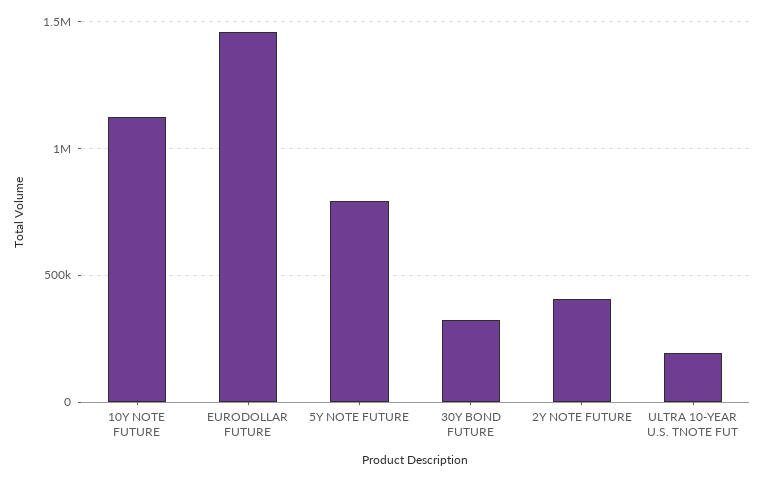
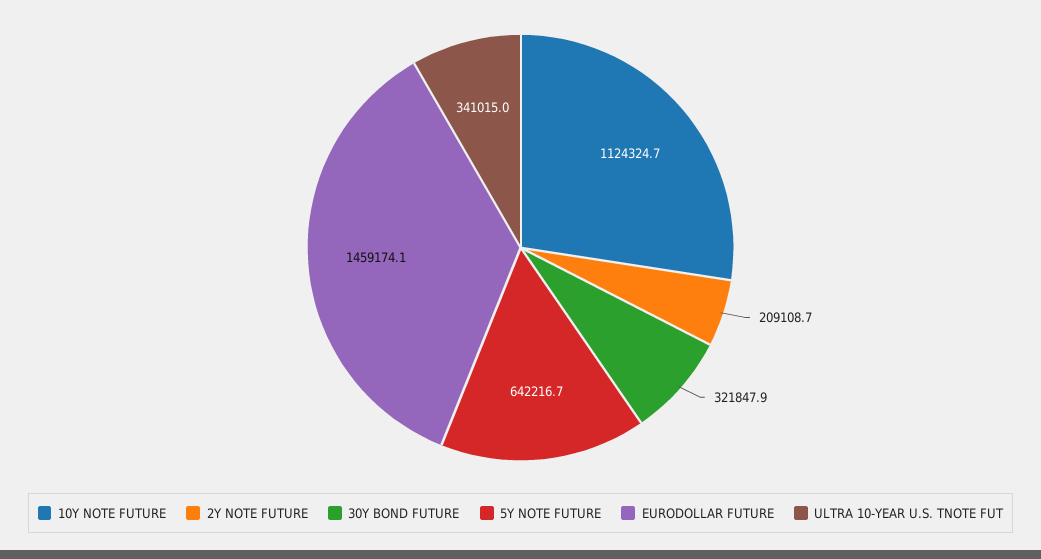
5Y NOTE FUTURE: 800000 -> 642216.7
2Y NOTE FUTURE: 400000 -> 209108.7
ULTRA 10-YEAR U.S. TNOTE FUT: 200000 -> 341015

